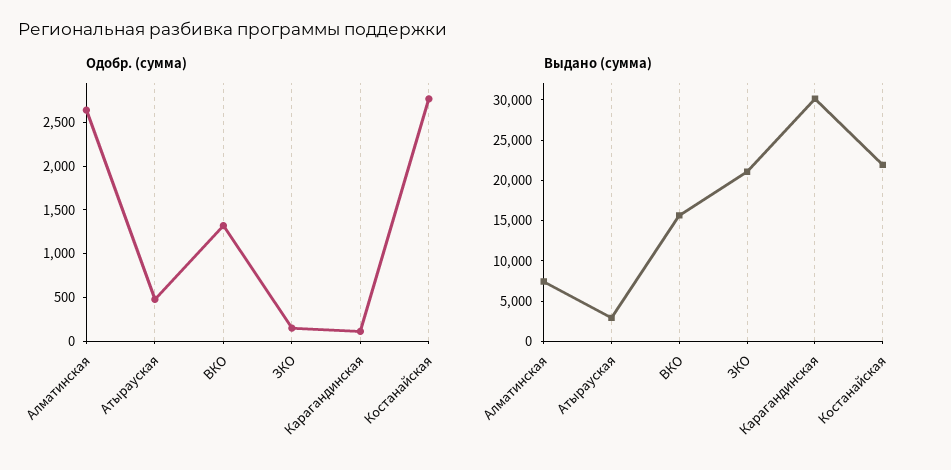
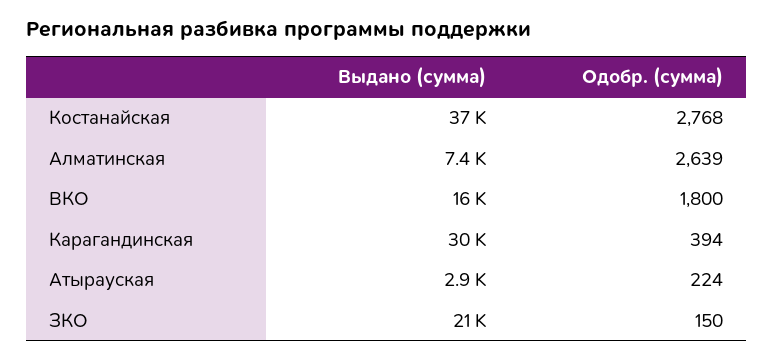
Одобр. (сумма), Атырауская: 500 -> 224
Одобр. (сумма), ВКО: 1300 -> 1800
Одобр. (сумма), Карагандинская: 100 -> 394
Выдано (сумма), Костанайская: 22000 -> 37000

